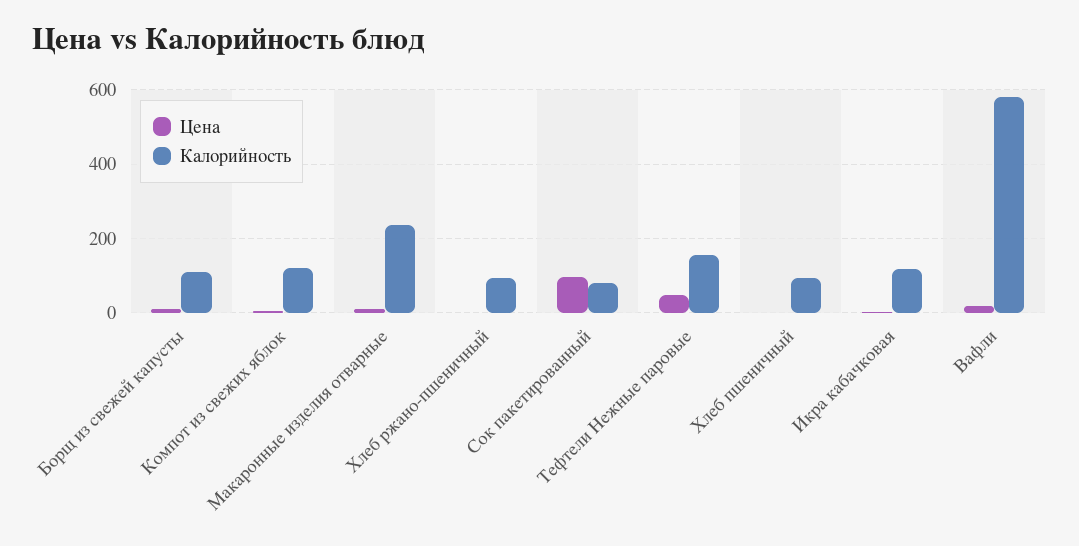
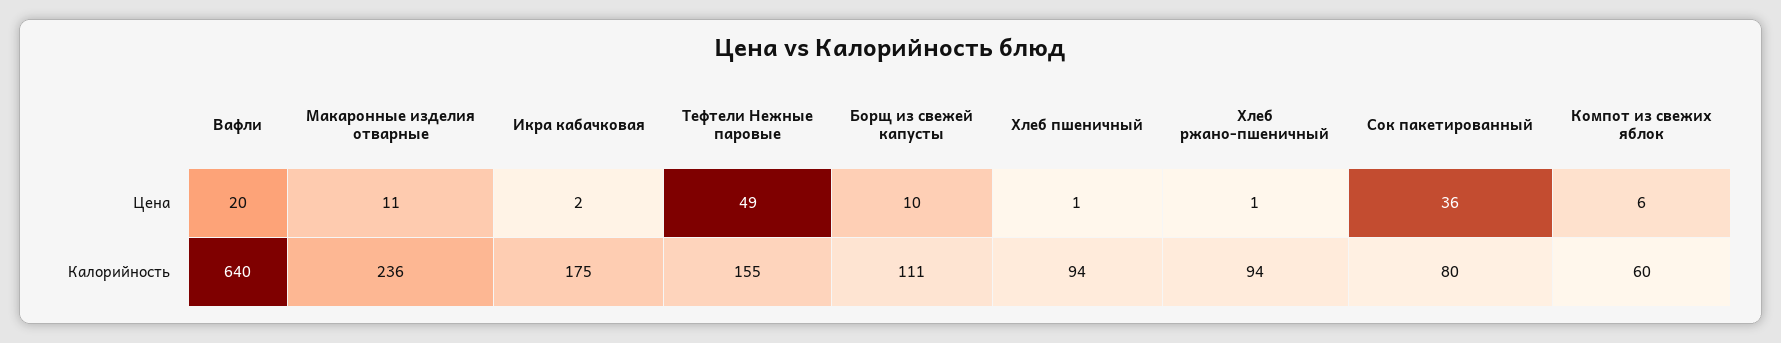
Калорийность, Компот из свежих яблок: 120 -> 60
Цена, Сок пакетированный: 100 -> 36
Калорийность, Икра кабачковая: 120 -> 175
Калорийность, Вафли: 580 -> 640

